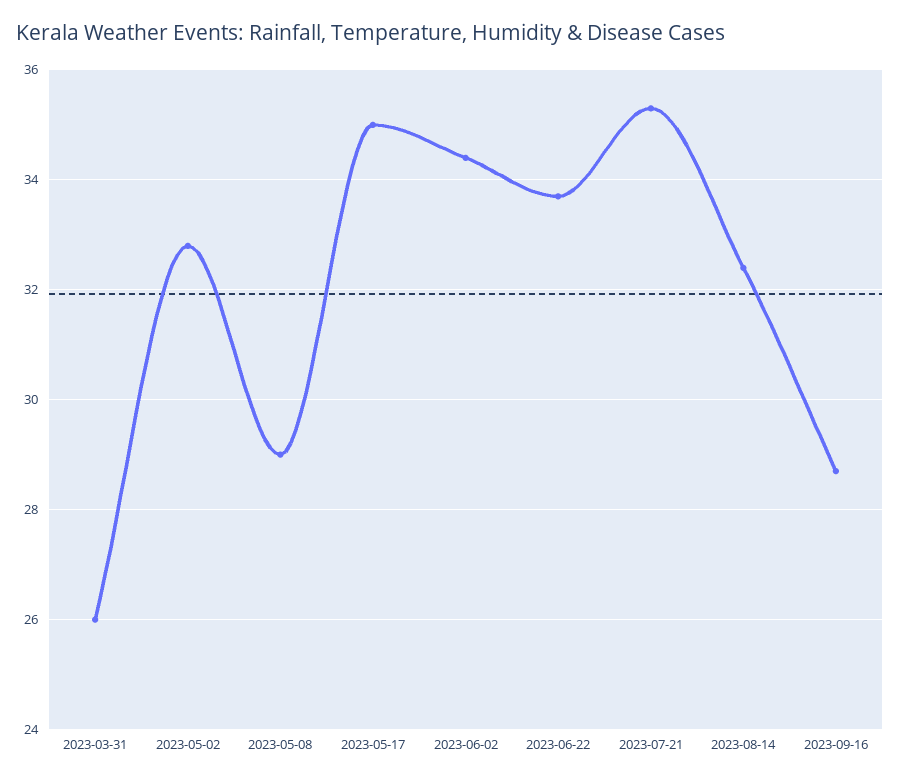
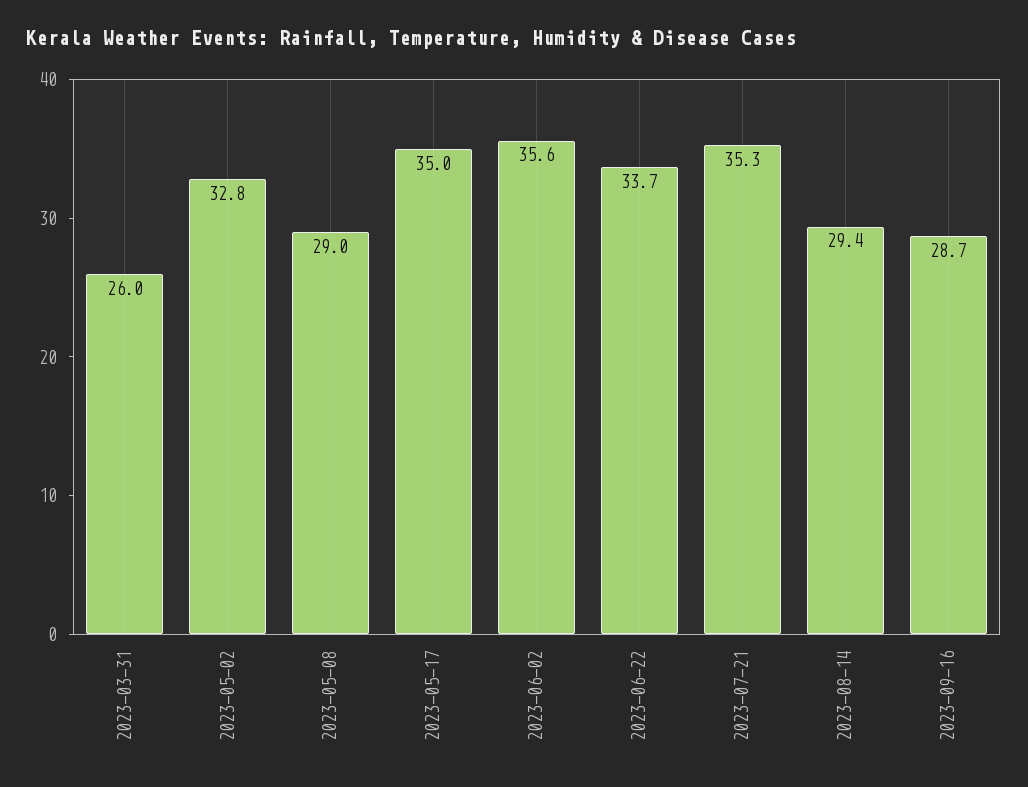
2023-06-02: 34.5 -> 35.6
2023-08-14: 32.5 -> 29.4

